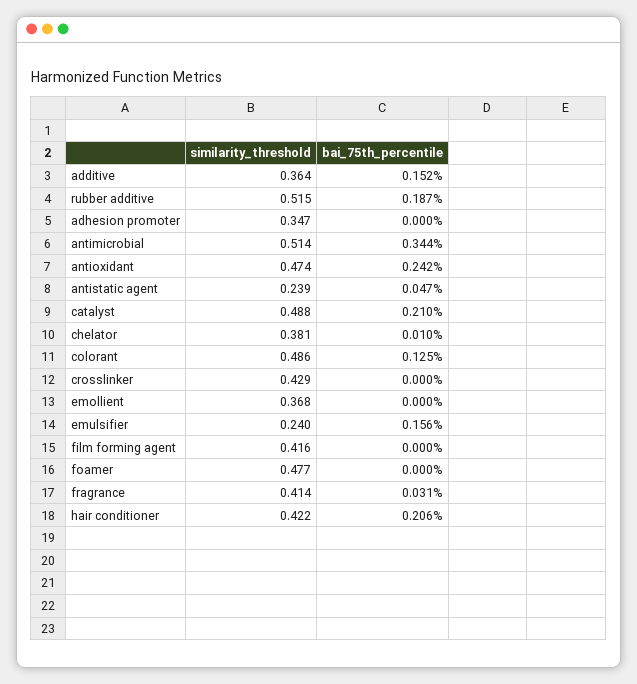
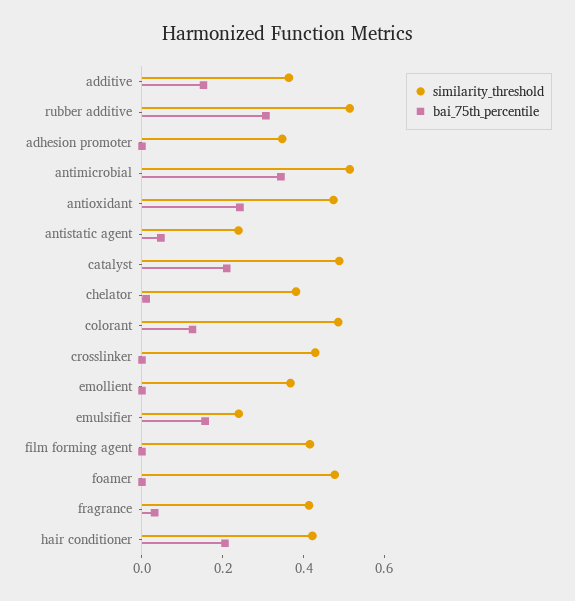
bai_75th_percentile, rubber additive: 0.187 -> 0.3

